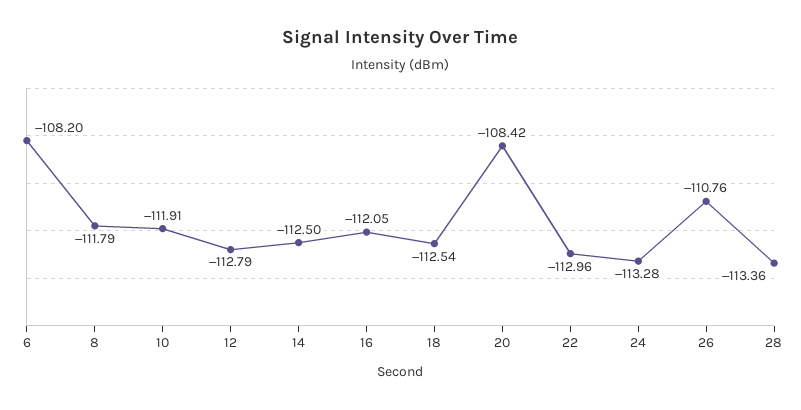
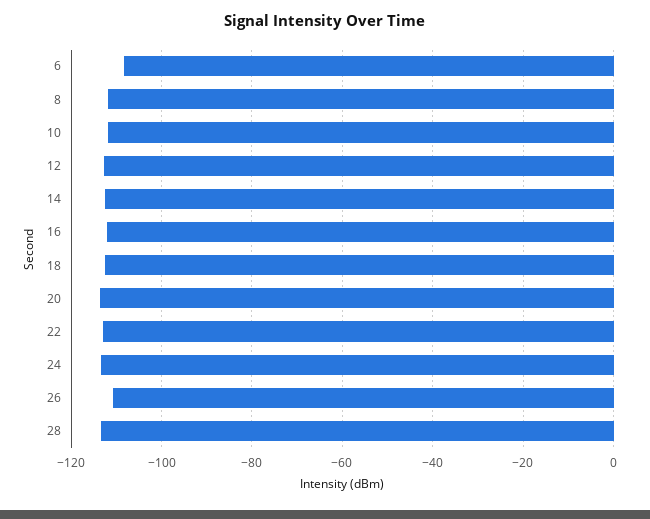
20: -108.42 -> -114

